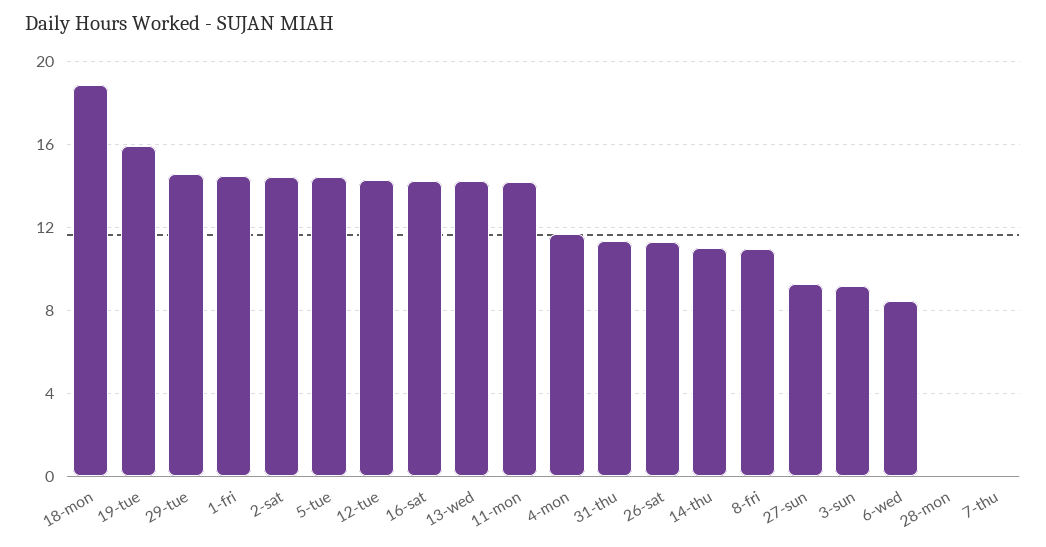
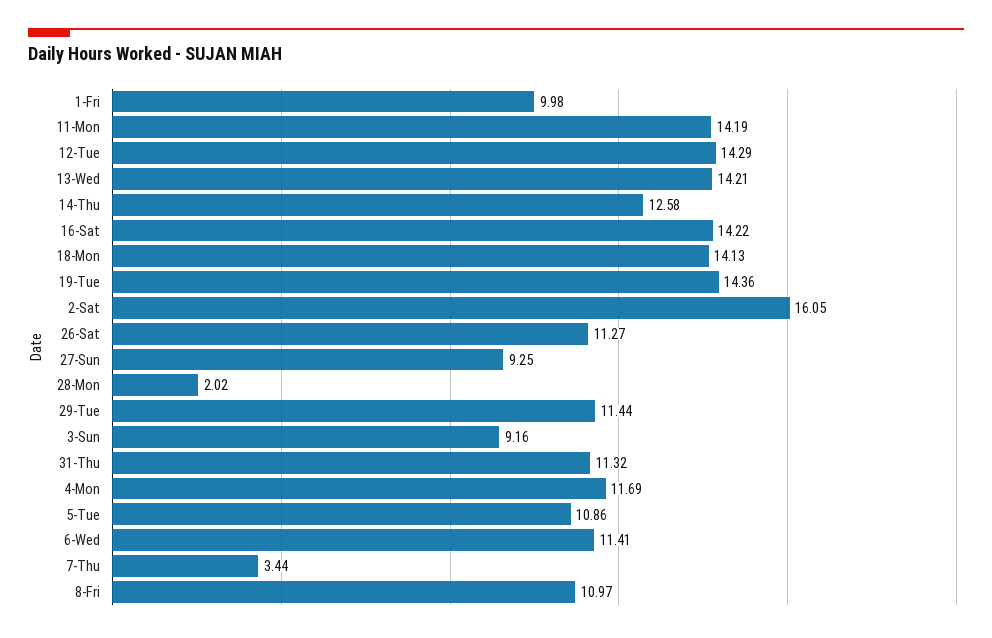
18-mon: 19 -> 14.13
19-tue: 16 -> 14.36
29-tue: 14.5 -> 11.44
1-fri: 14.5 -> 9.98
2-sat: 14.5 -> 16.05
5-tue: 14.5 -> 10.86
14-thu: 11 -> 12.58
6-wed: 8.5 -> 11.41
28-mon: 0 -> 2.02
7-thu: 0 -> 3.44

